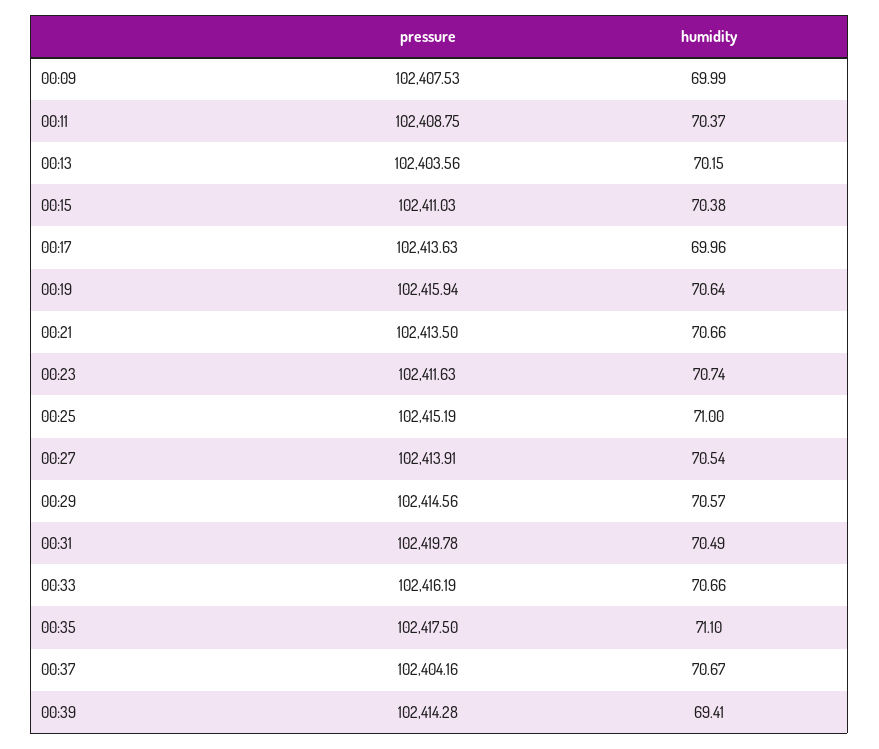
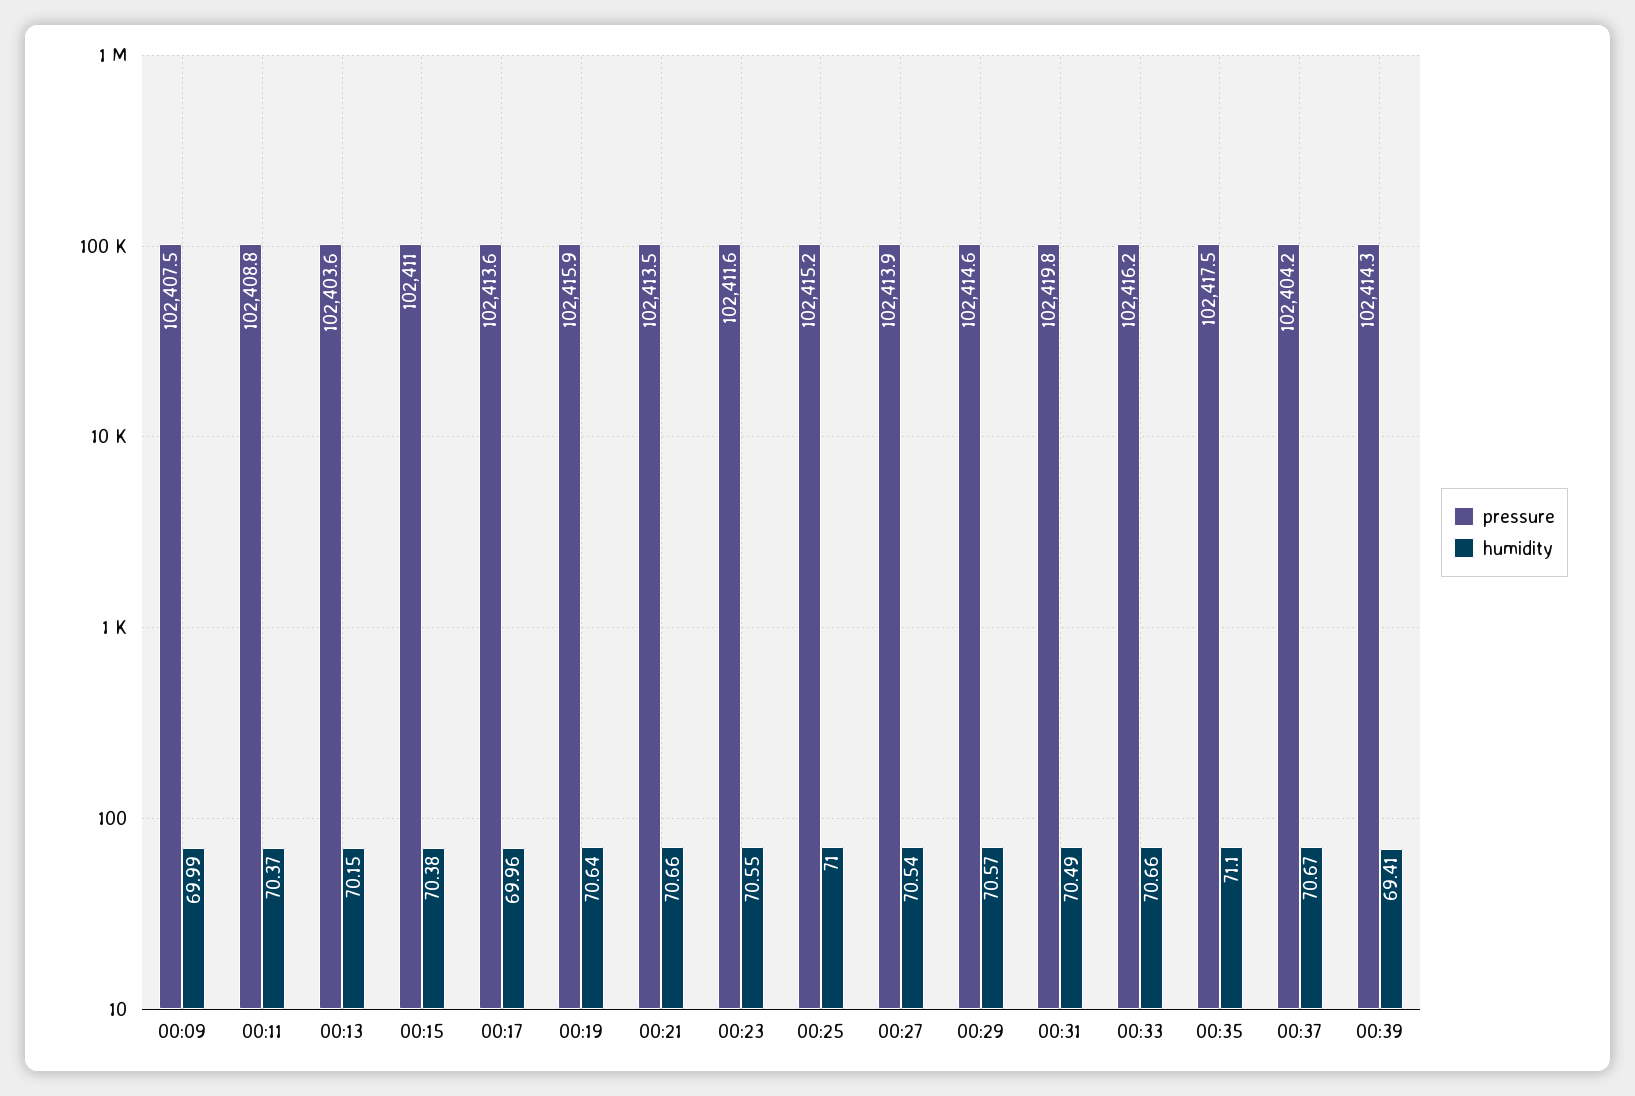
humidity, 00:23: 70.74 -> 70.55

